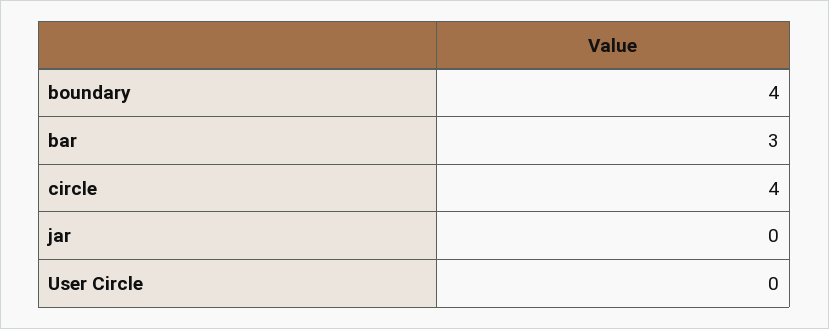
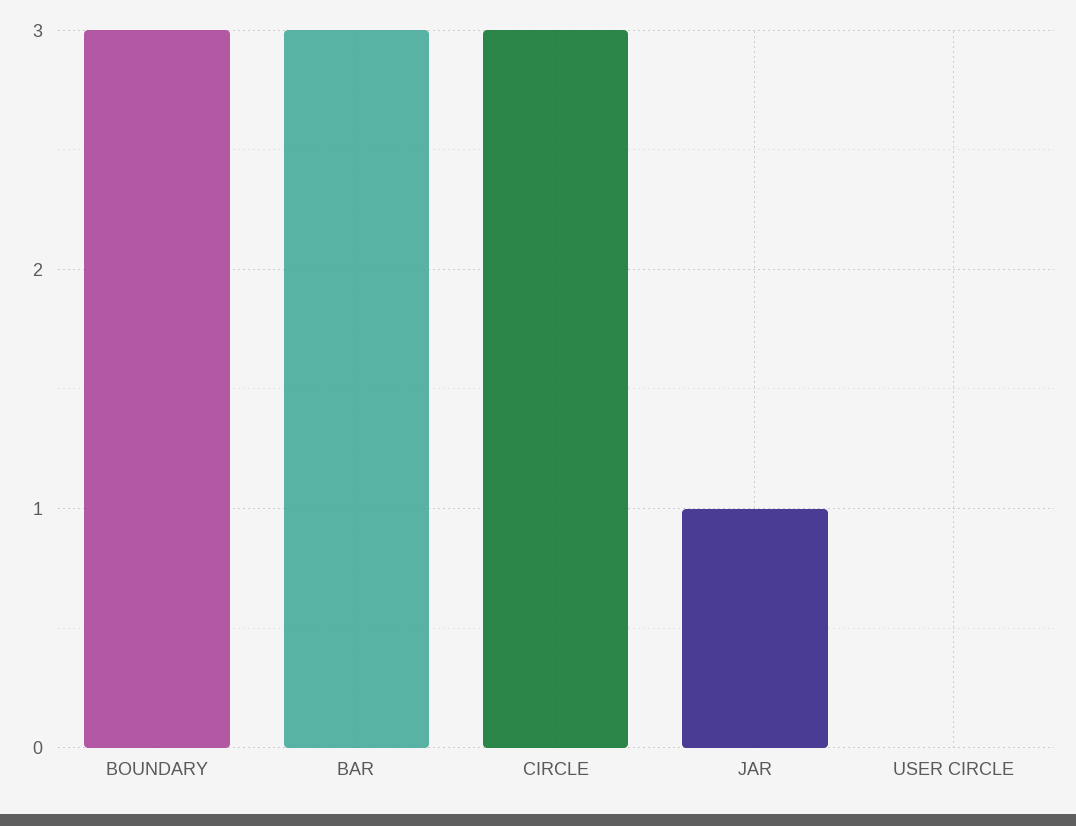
boundary: 4 -> 3
circle: 4 -> 3
jar: 0 -> 1

